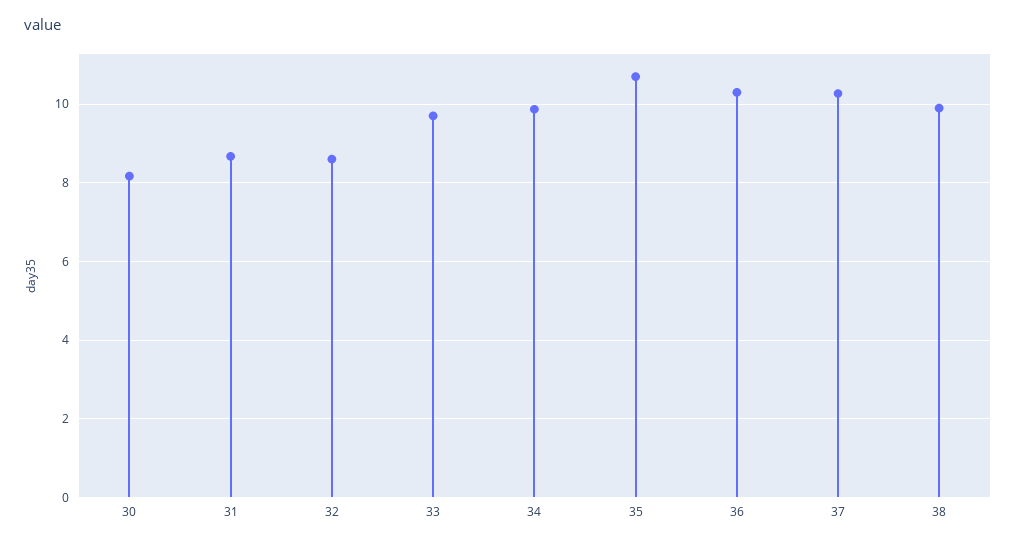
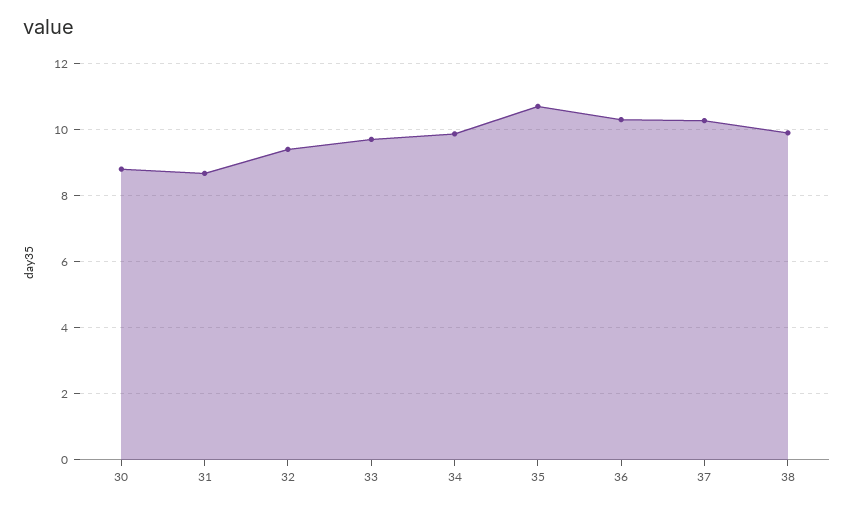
30: 8.2 -> 8.8
32: 8.6 -> 9.4

